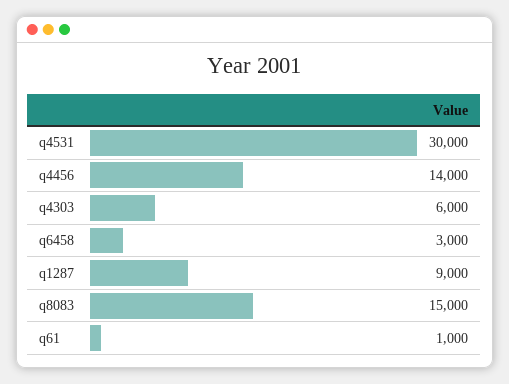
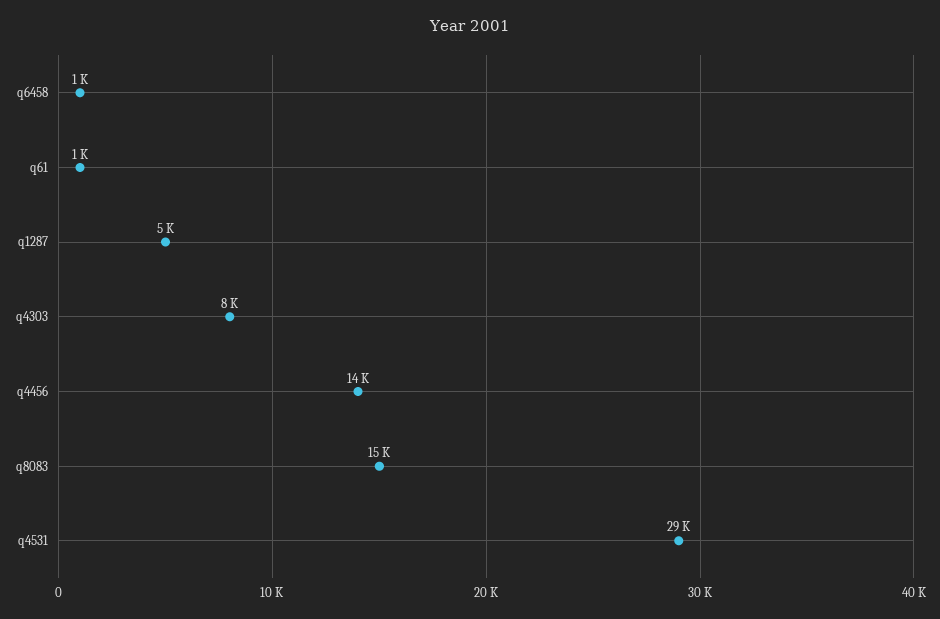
q4531: 30000 -> 29000
q4303: 6000 -> 8000
q6458: 3000 -> 1000
q1287: 9000 -> 5000

